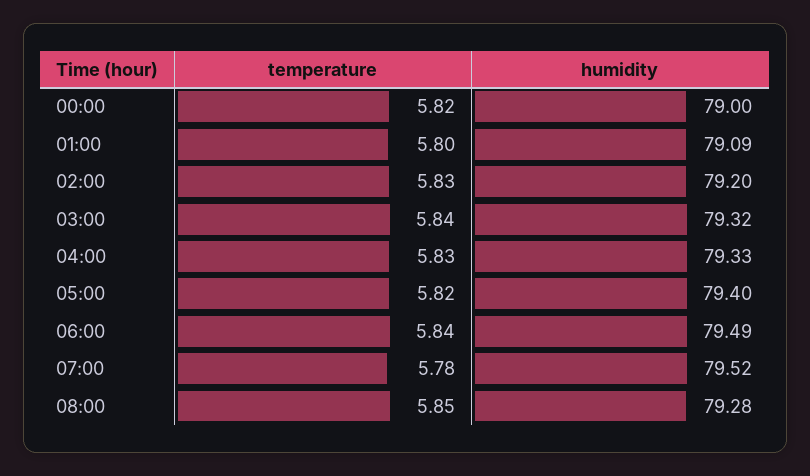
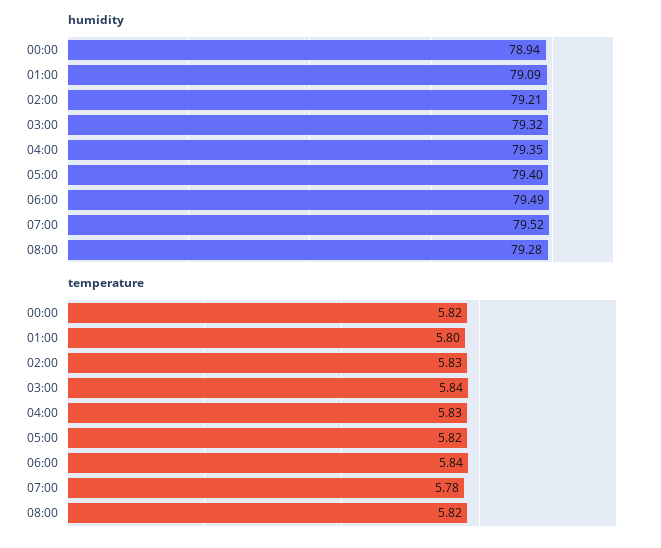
humidity, 00:00: 79 -> 78.94
humidity, 02:00: 79.2 -> 79.21
humidity, 04:00: 79.33 -> 79.35
temperature, 08:00: 5.85 -> 5.82

